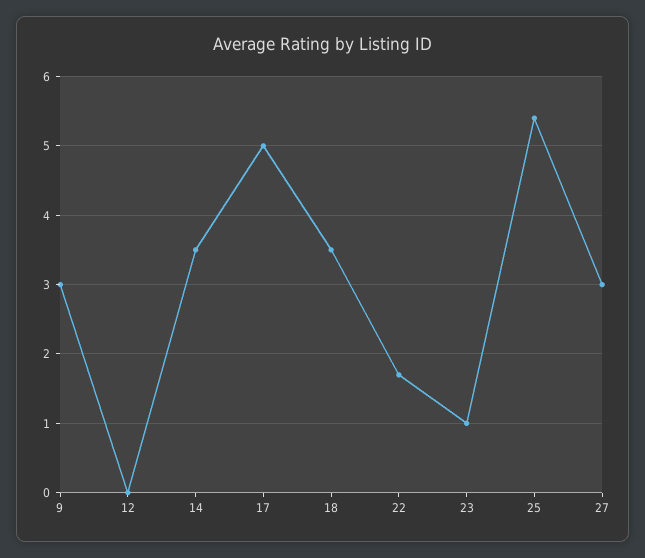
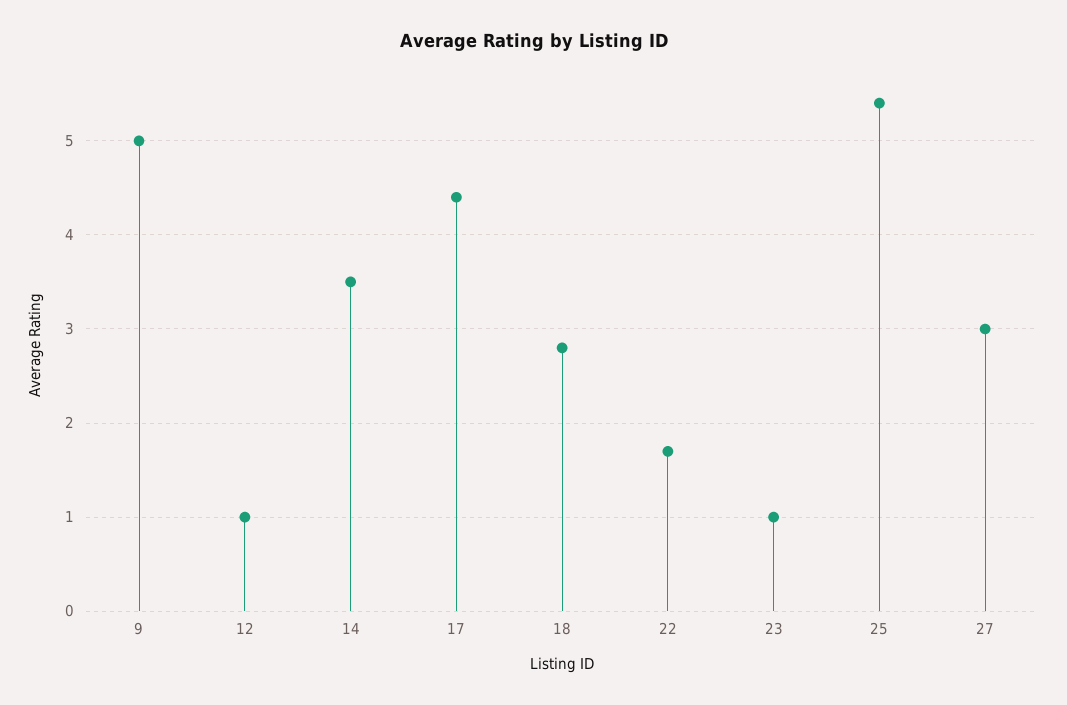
9: 3 -> 5
12: 0 -> 1
17: 5 -> 4.4
18: 3.5 -> 2.8

